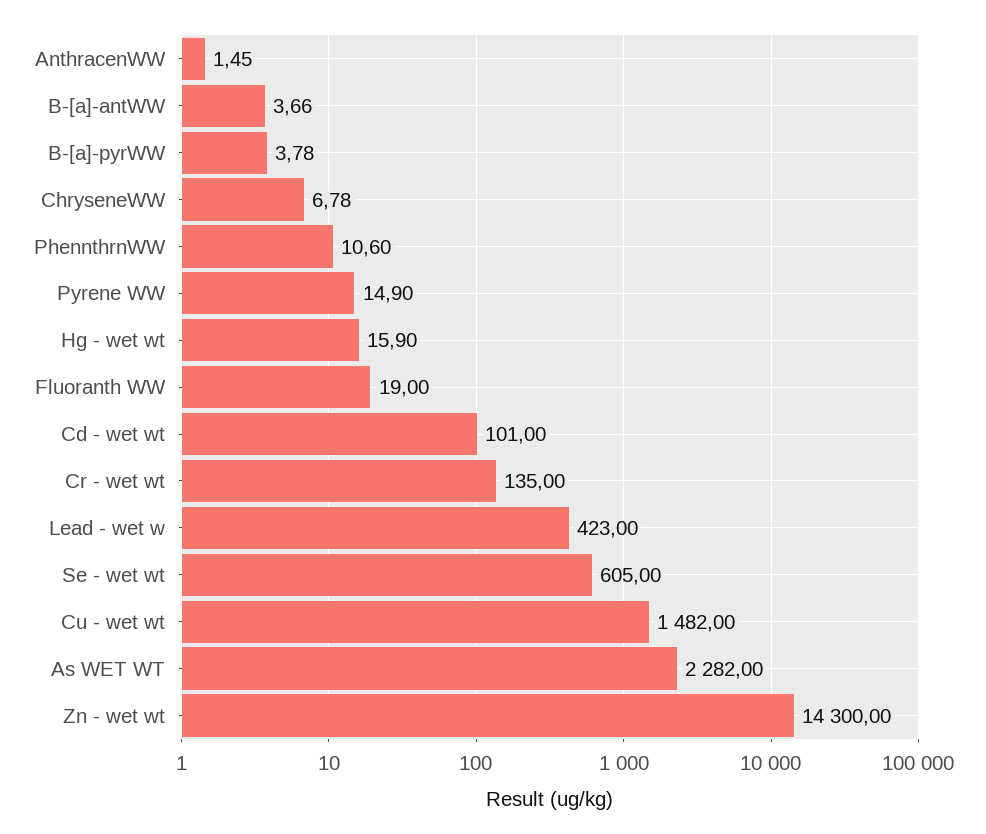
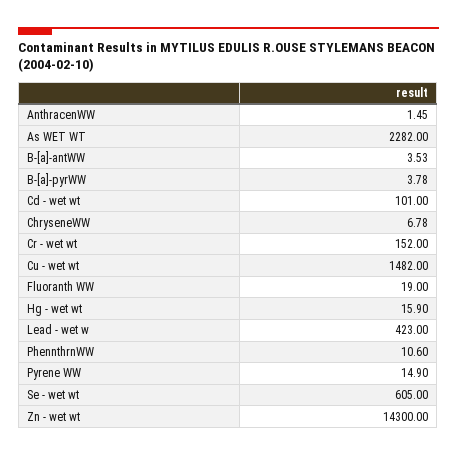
B-[a]-antWW: 3.66 -> 3.53
Cr - wet wt: 135 -> 152

